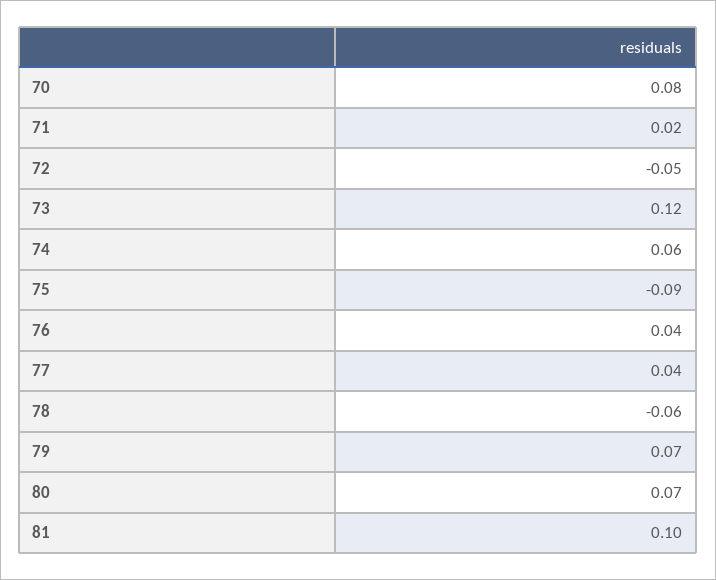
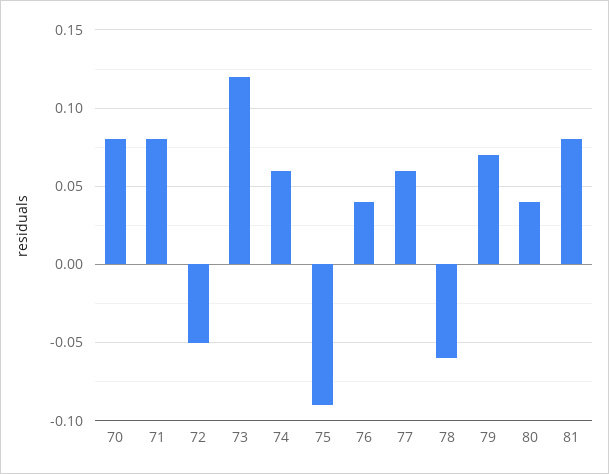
71: 0.02 -> 0.08
77: 0.04 -> 0.06
80: 0.07 -> 0.04
81: 0.1 -> 0.08

